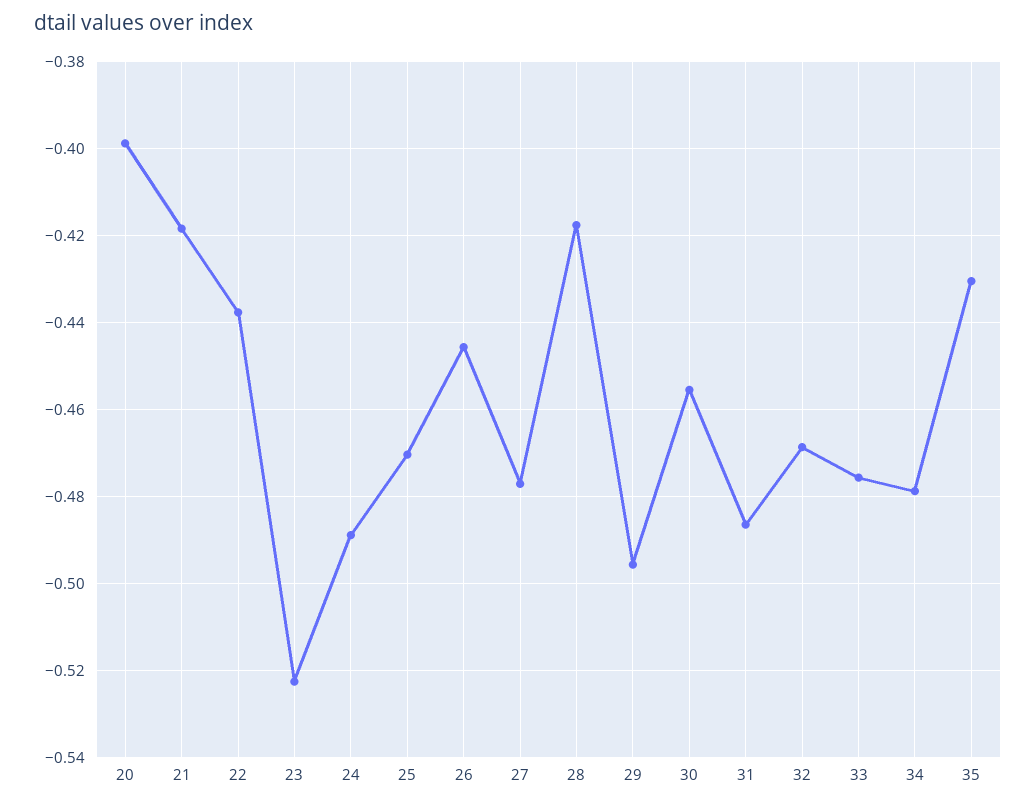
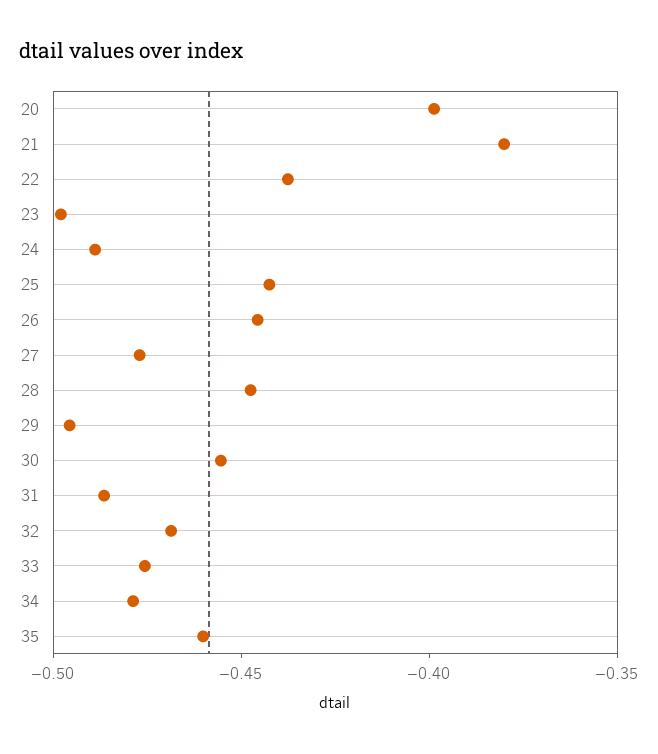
21: -0.418 -> -0.38
23: -0.522 -> -0.5
25: -0.47 -> -0.44
28: -0.418 -> -0.45
35: -0.43 -> -0.46

